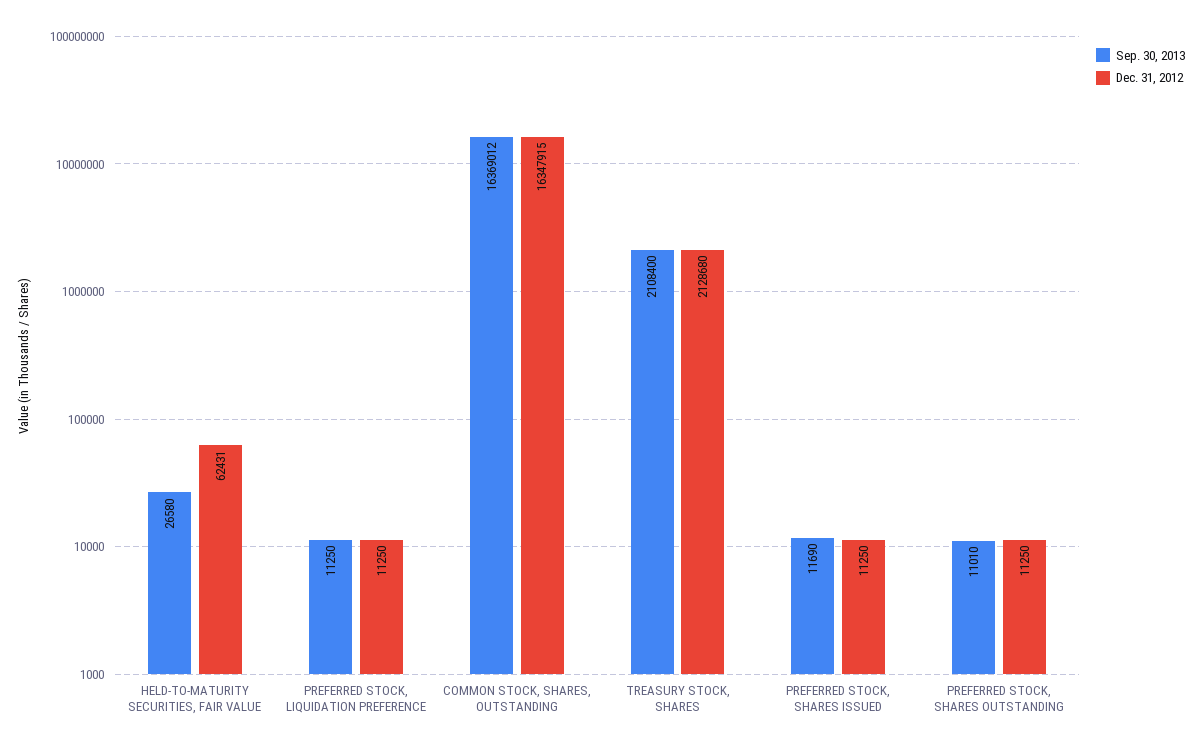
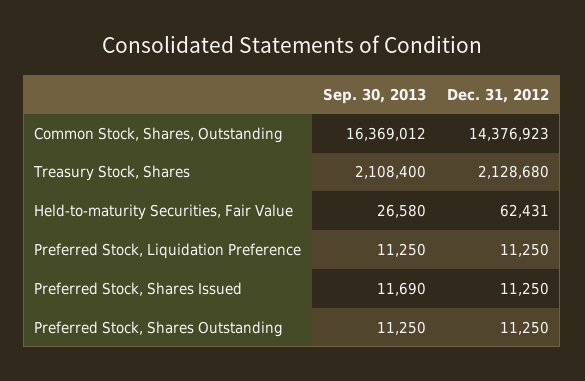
Dec. 31, 2012, COMMON STOCK, SHARES, OUTSTANDING: 16347915 -> 14376923
Sep. 30, 2013, PREFERRED STOCK, SHARES OUTSTANDING: 11010 -> 11250

